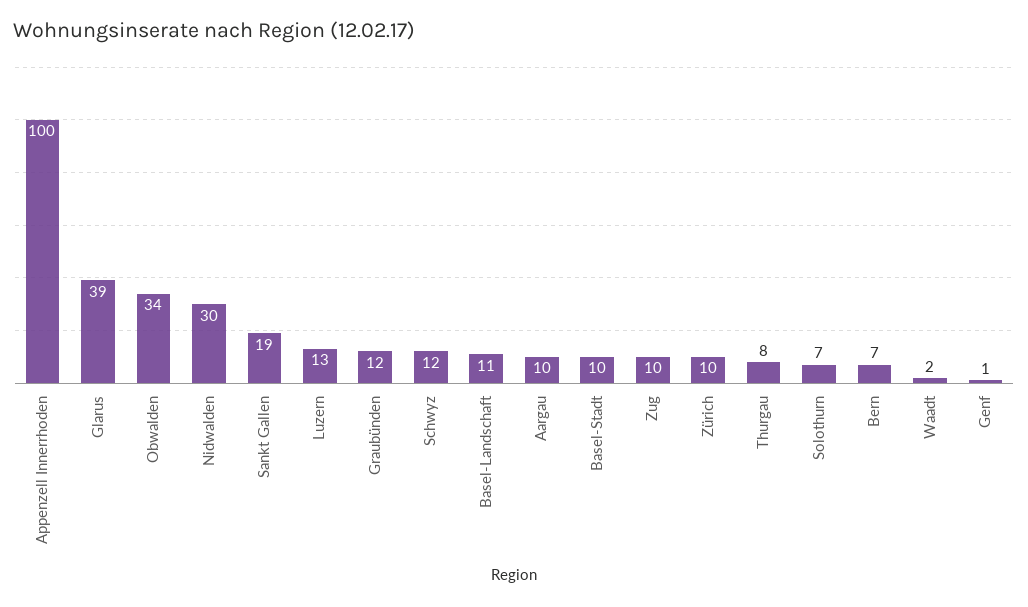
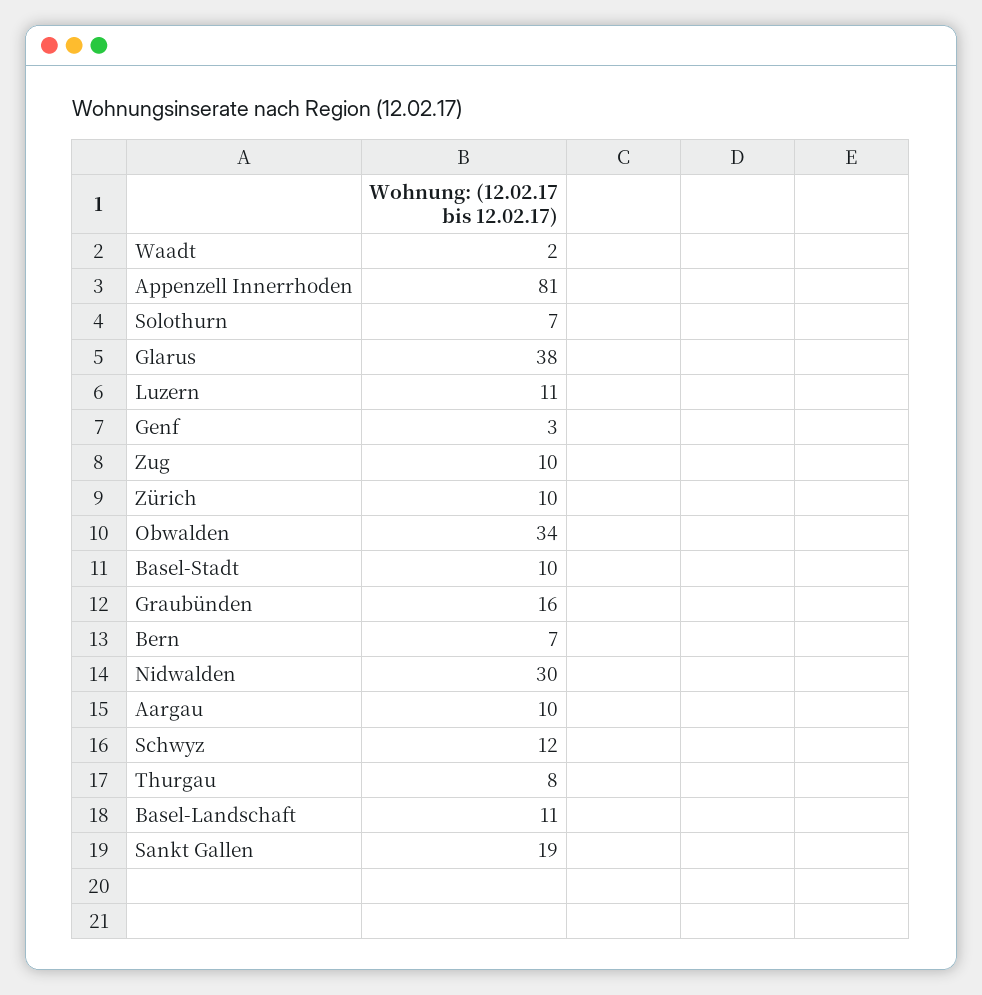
Appenzell Innerrhoden: 100 -> 81
Glarus: 39 -> 38
Luzern: 13 -> 11
Graubünden: 12 -> 16
Genf: 1 -> 3

